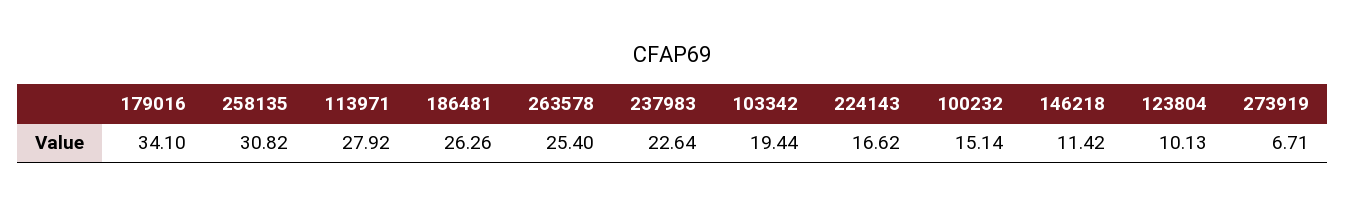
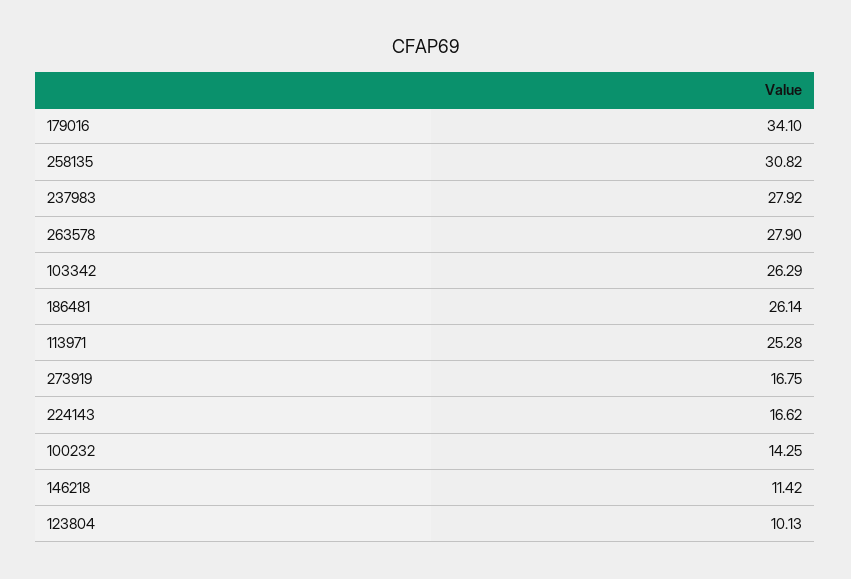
113971: 27.92 -> 25.28
186481: 26.26 -> 26.14
263578: 25.4 -> 27.9
237983: 22.64 -> 27.92
103342: 19.44 -> 26.29
100232: 15.14 -> 14.25
273919: 6.71 -> 16.75

